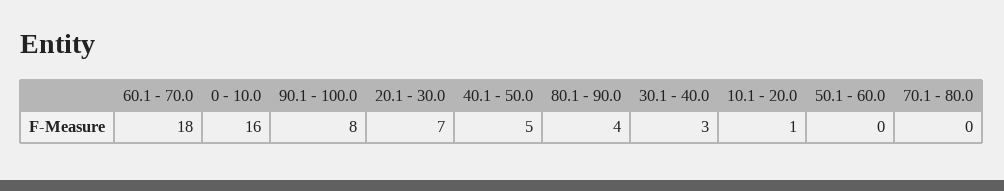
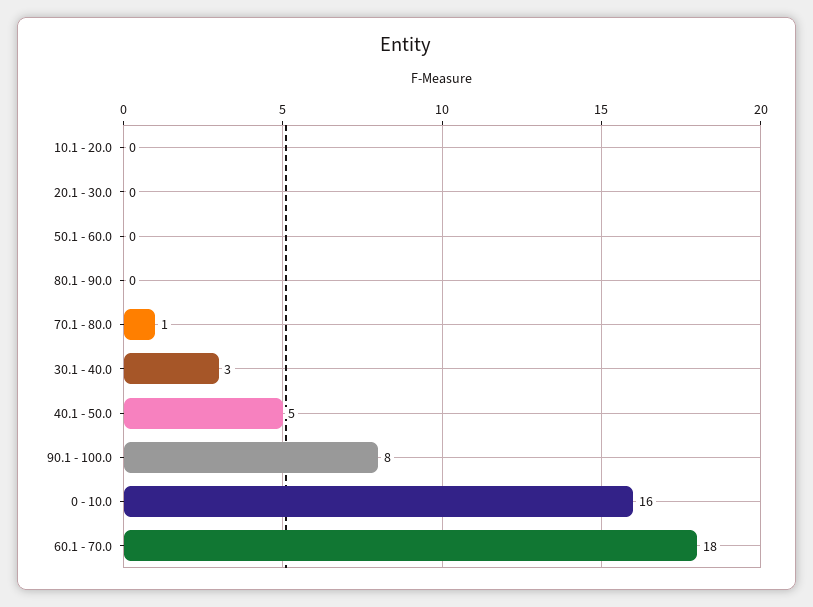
20.1 - 30.0: 7 -> 0
80.1 - 90.0: 4 -> 0
10.1 - 20.0: 1 -> 0
70.1 - 80.0: 0 -> 1

